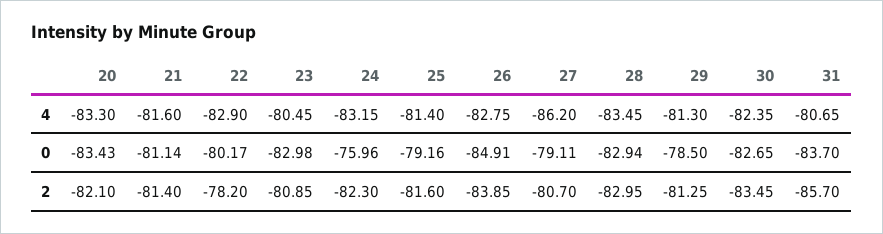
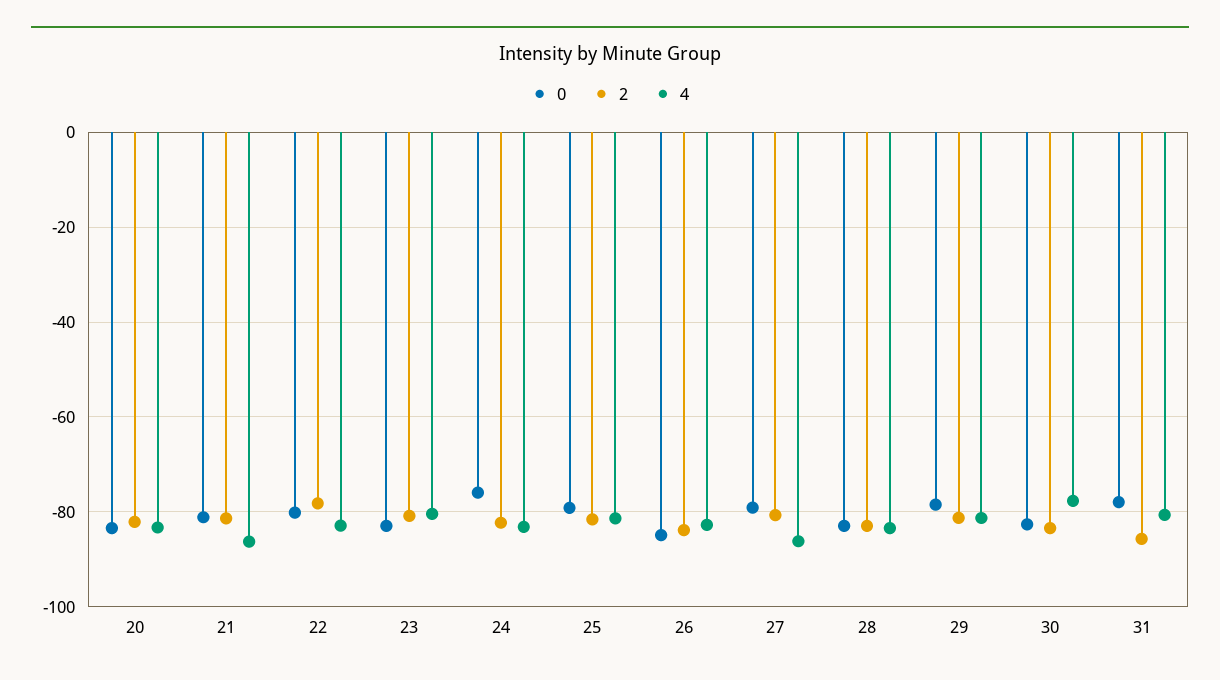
4, 21: -81.6 -> -86
4, 30: -82.35 -> -78
0, 31: -83.7 -> -78

